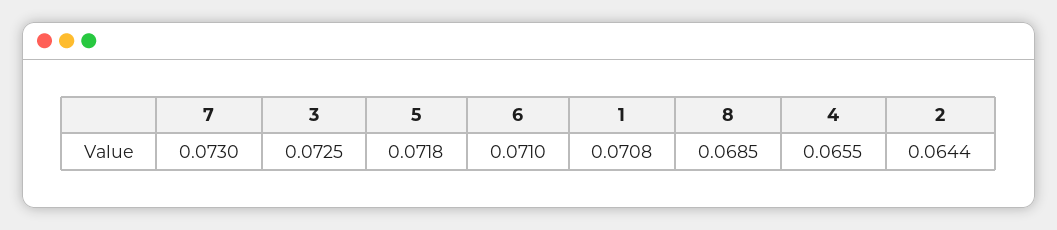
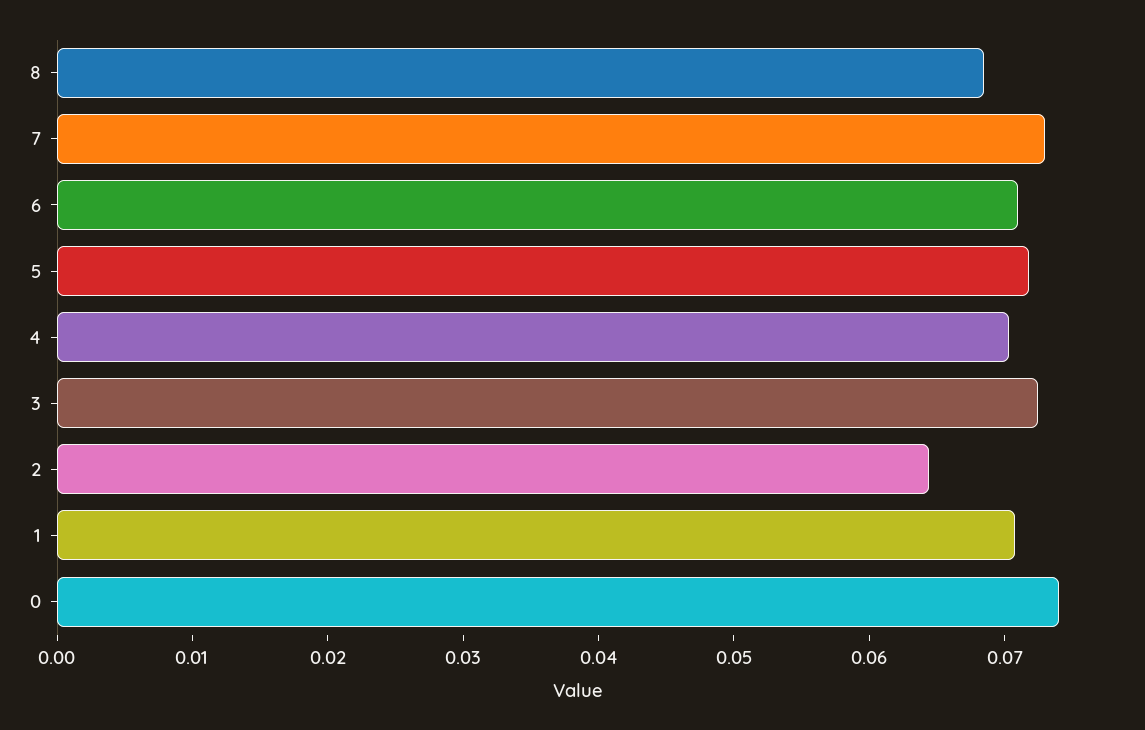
4: 0.0655 -> 0.07
0: none -> 0.074

